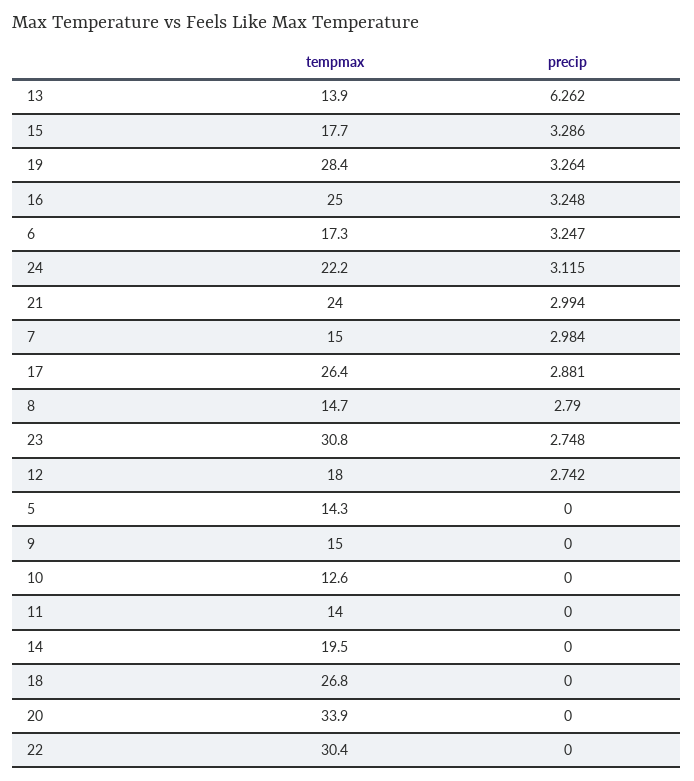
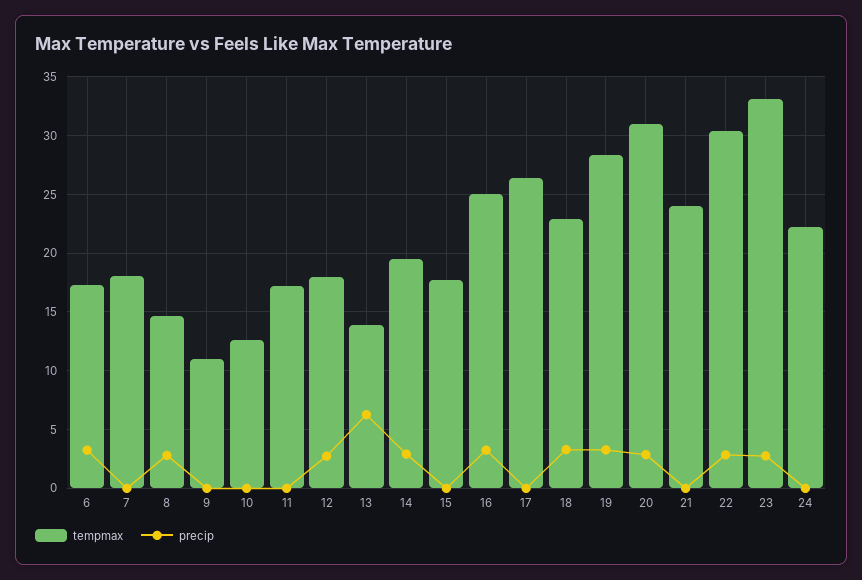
precip, 15: 3.286 -> 0
precip, 24: 3.115 -> 0
precip, 21: 2.994 -> 0
tempmax, 7: 15 -> 18
precip, 7: 2.984 -> 0
precip, 17: 2.881 -> 0
tempmax, 23: 30.8 -> 33
tempmax, 5: 14.3 -> none
precip, 5: 0 -> none
tempmax, 9: 15 -> 11
tempmax, 11: 14 -> 17
precip, 14: 0 -> 3
tempmax, 18: 26.8 -> 23
precip, 18: 0 -> 3
tempmax, 20: 33.9 -> 31
precip, 20: 0 -> 3
precip, 22: 0 -> 3

